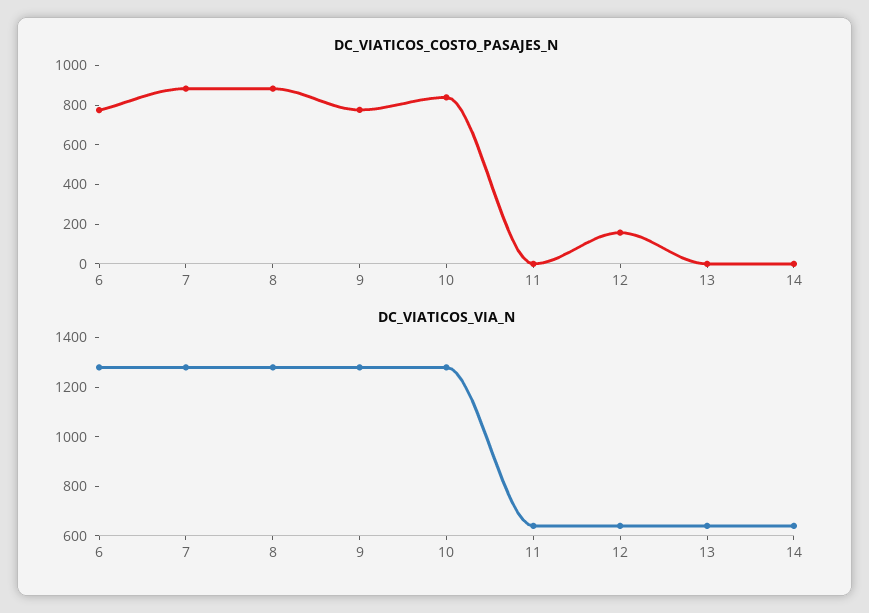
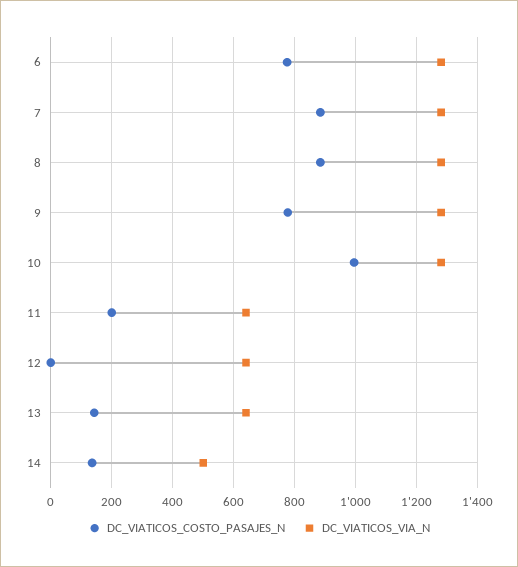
DC_VIATICOS_COSTO_PASAJES_N, 10: 850 -> 1000
DC_VIATICOS_COSTO_PASAJES_N, 11: 0 -> 200
DC_VIATICOS_COSTO_PASAJES_N, 12: 150 -> 0
DC_VIATICOS_COSTO_PASAJES_N, 13: 0 -> 140
DC_VIATICOS_COSTO_PASAJES_N, 14: 0 -> 140
DC_VIATICOS_VIA_N, 14: 650 -> 500

